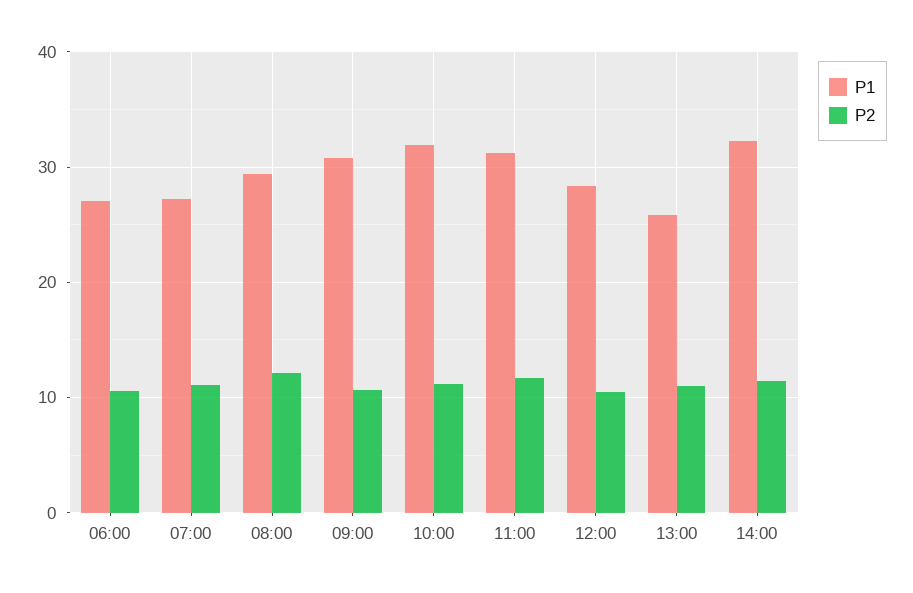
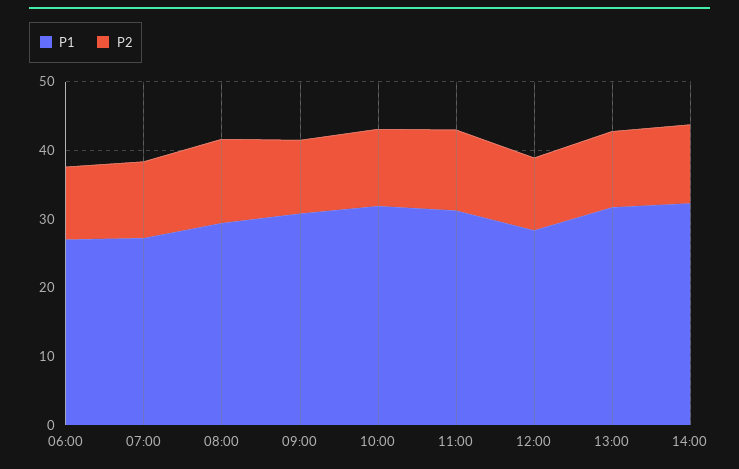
P1, 13:00: 26 -> 32

